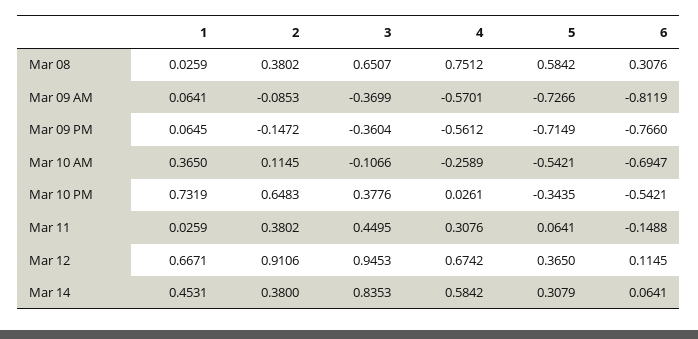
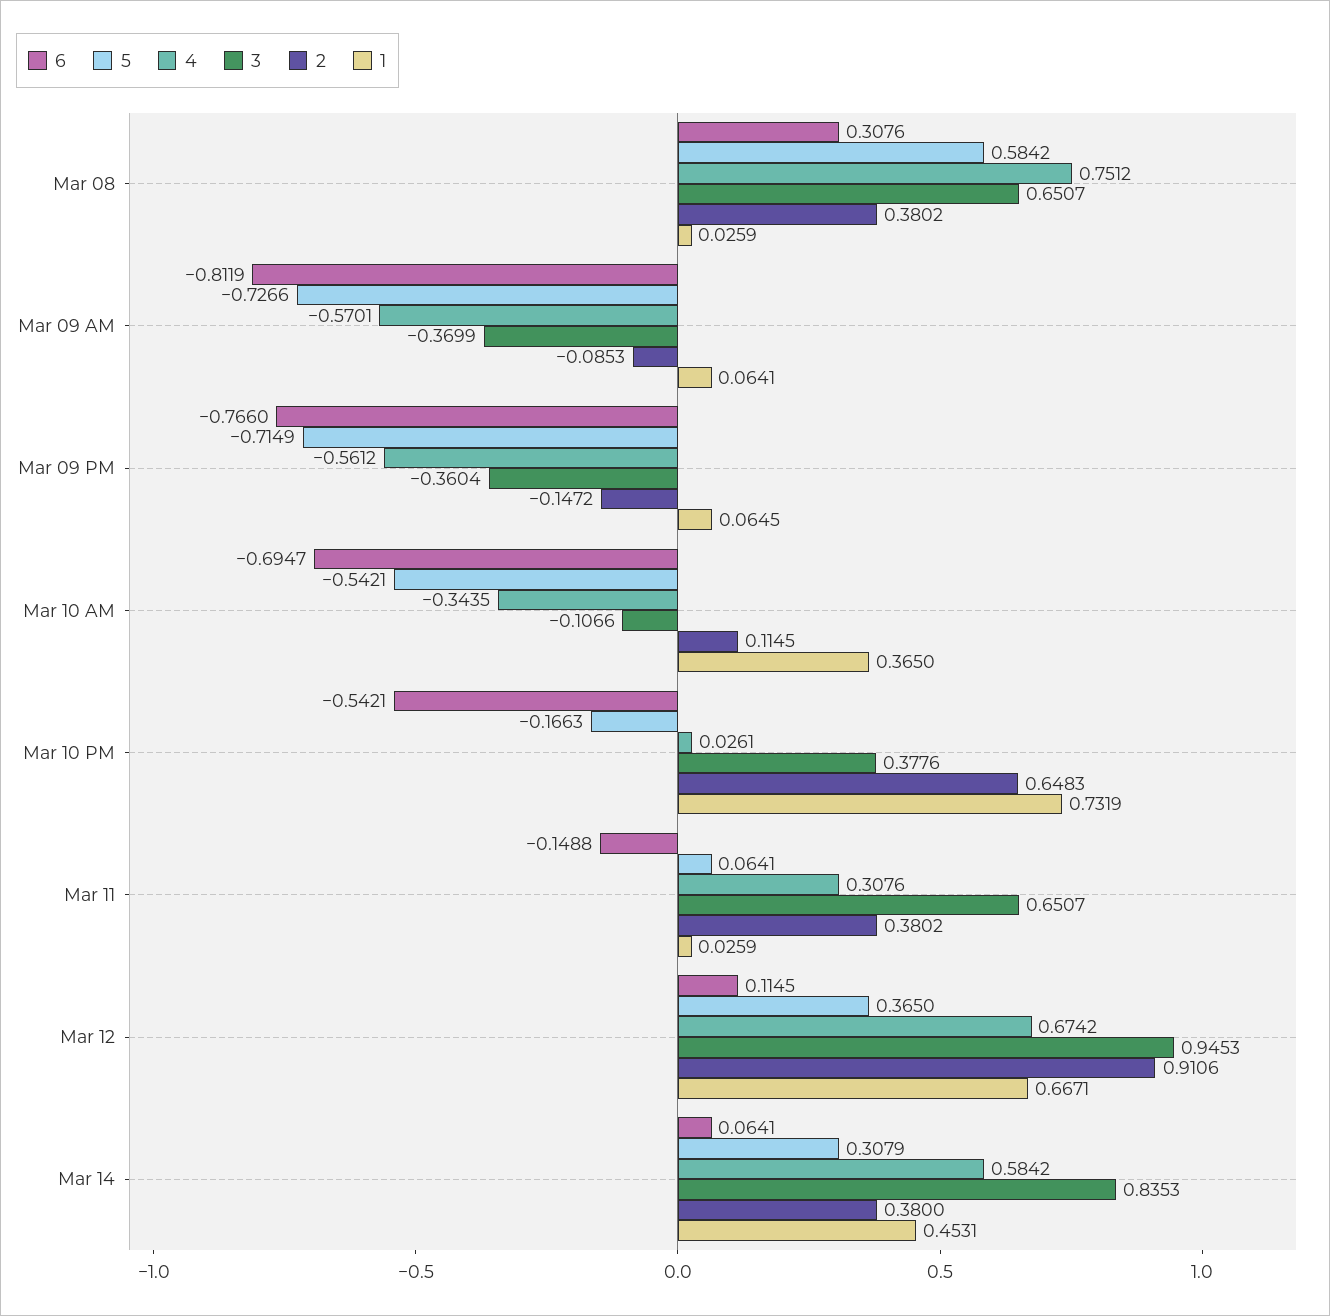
4, Mar 10 AM: -0.2589 -> -0.3435
5, Mar 10 PM: -0.3435 -> -0.1663
3, Mar 11: 0.4495 -> 0.6507

